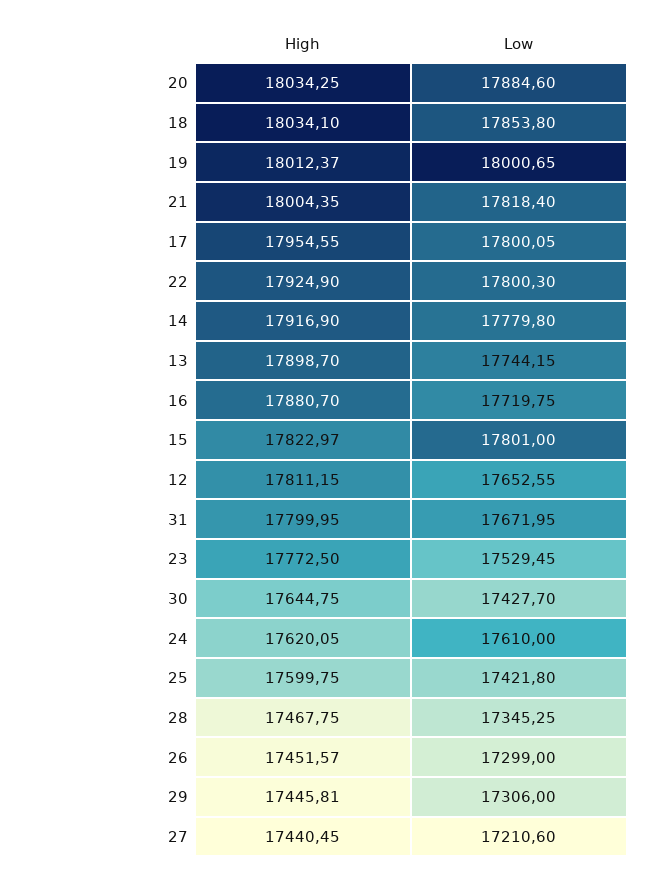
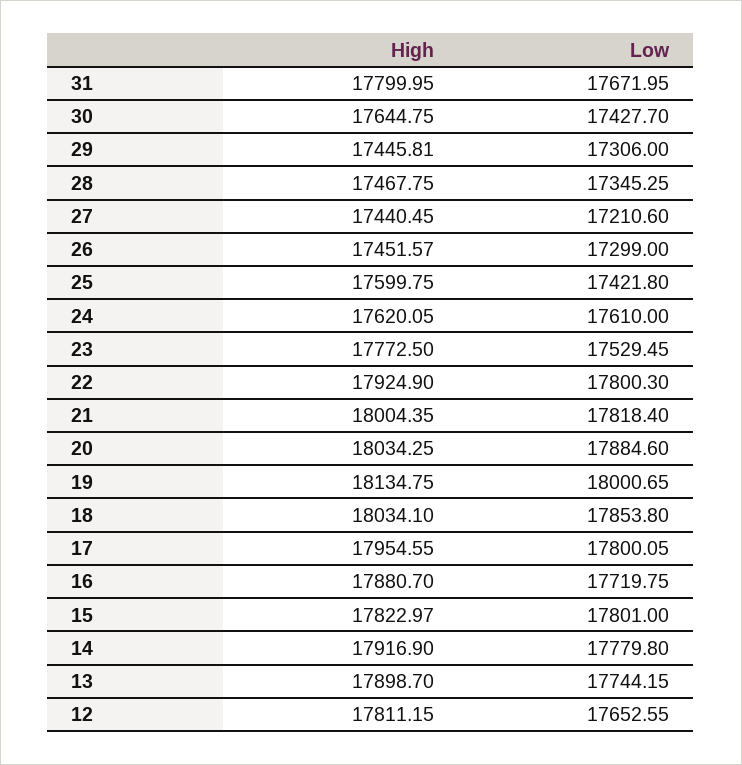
High, 19: 18012.37 -> 18134.75

